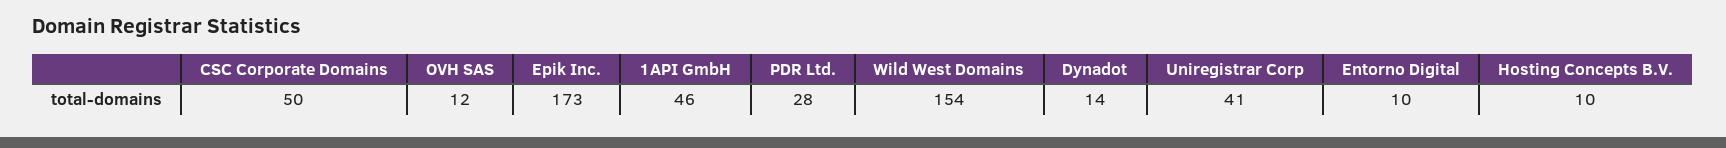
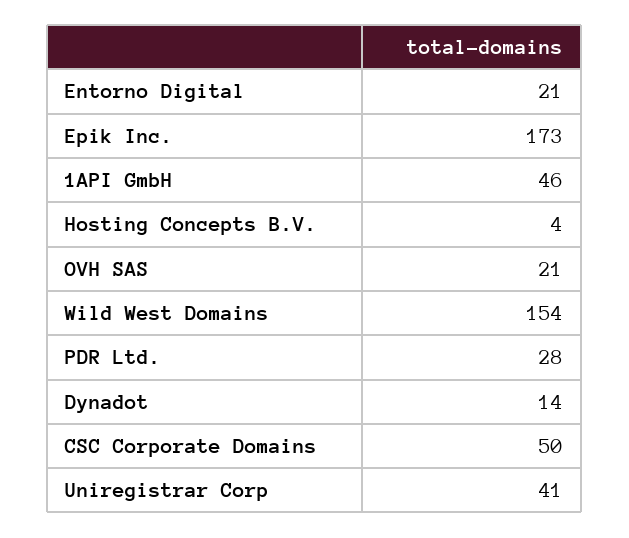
OVH SAS: 12 -> 21
Entorno Digital: 10 -> 21
Hosting Concepts B.V.: 10 -> 4

